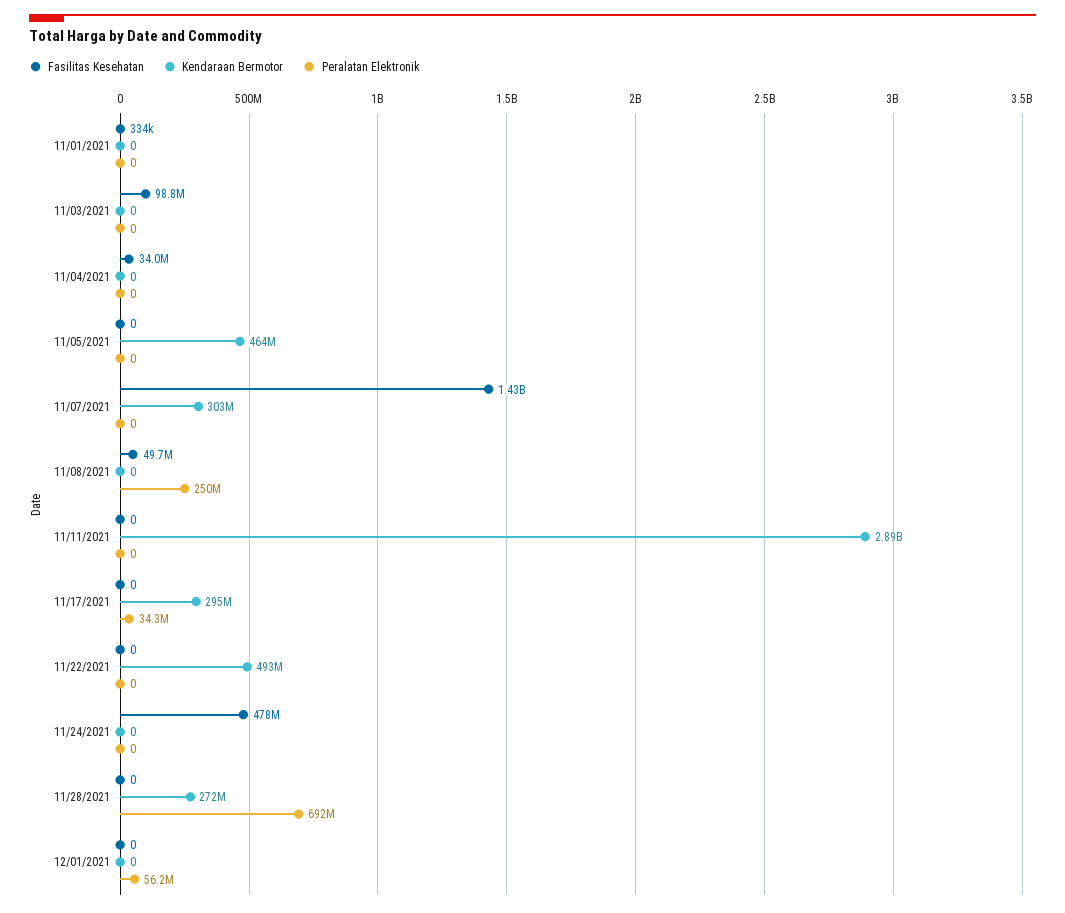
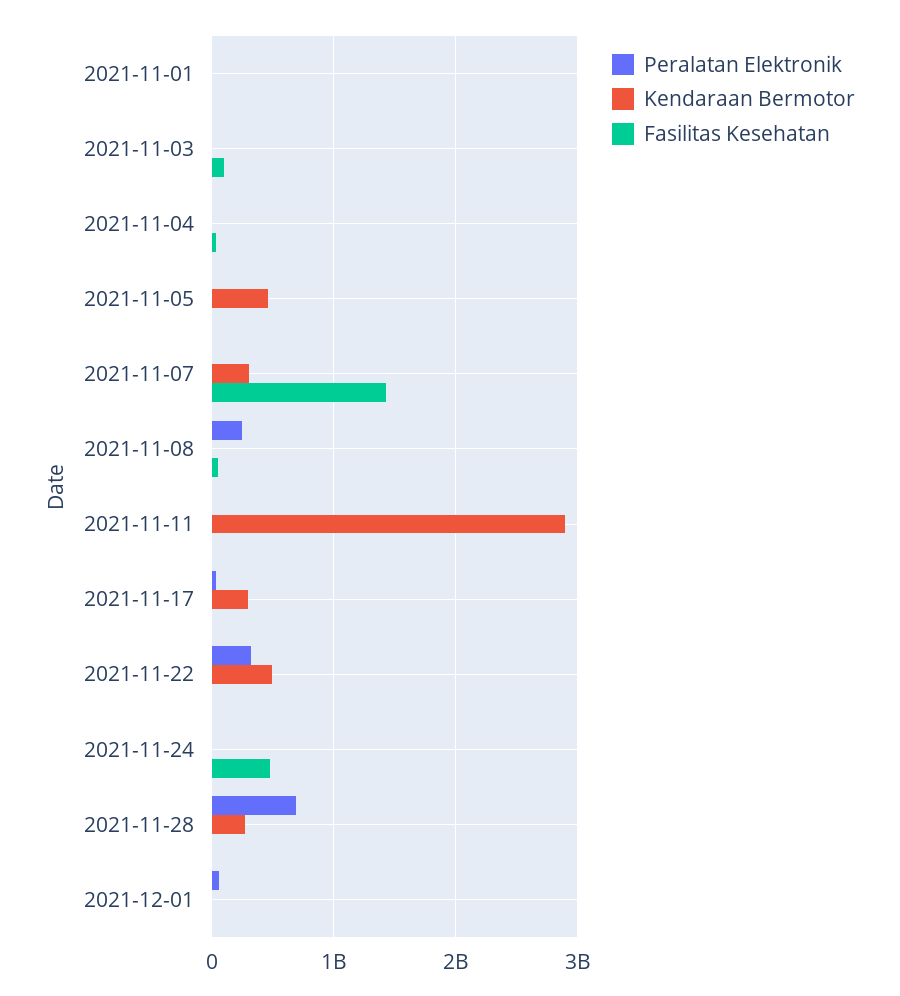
Peralatan Elektronik, 11/22/2021: 0 -> 300000000

